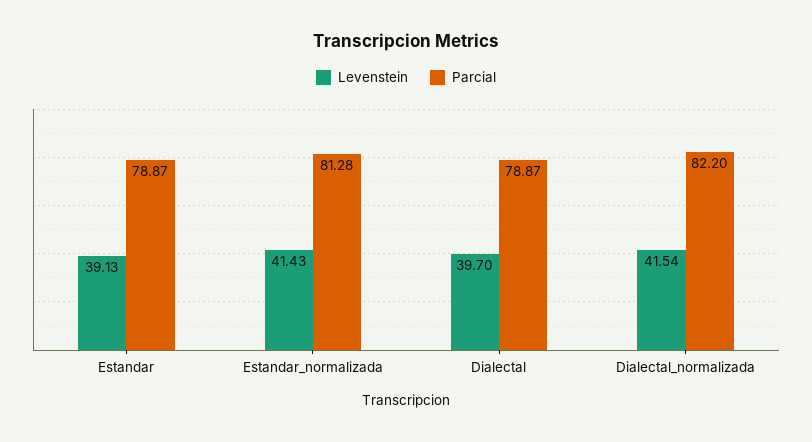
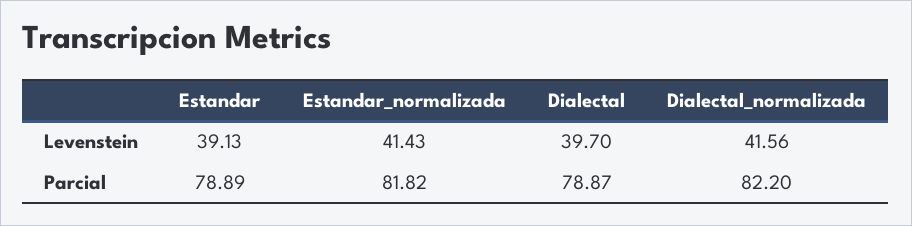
Parcial, Estandar: 78.87 -> 78.89
Parcial, Estandar_normalizada: 81.28 -> 81.82
Levenstein, Dialectal_normalizada: 41.54 -> 41.56

